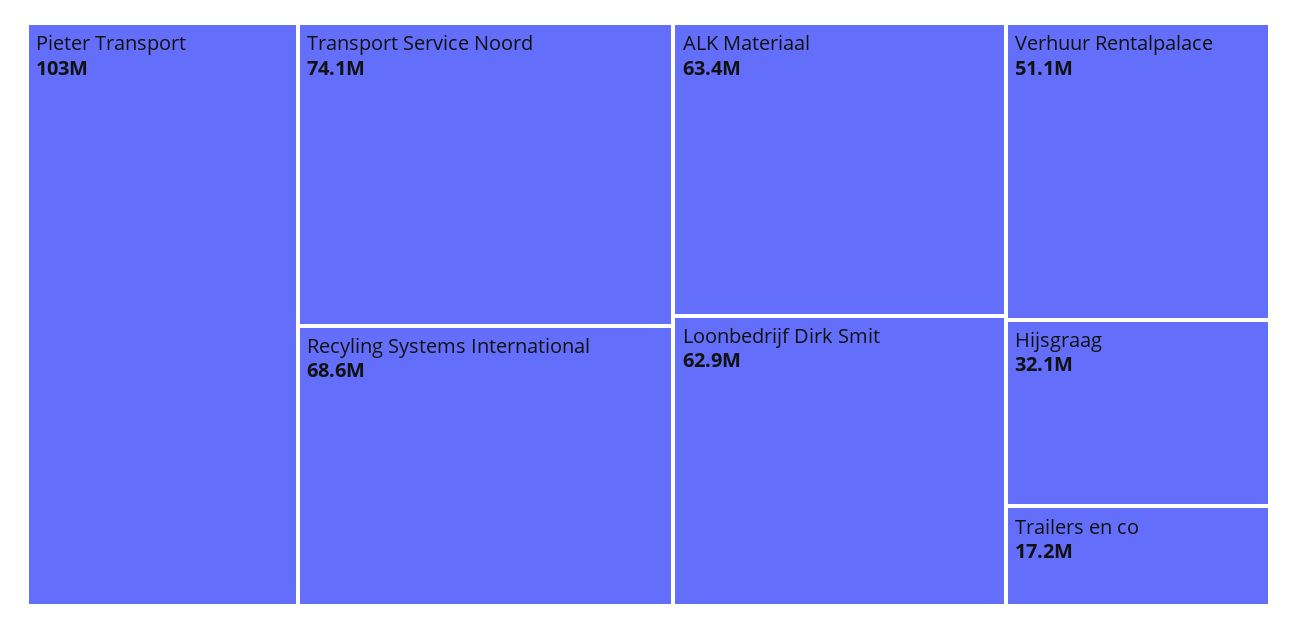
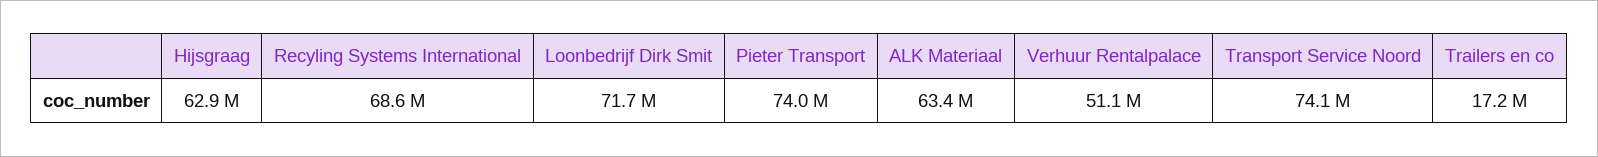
Pieter Transport: 103000000 -> 74000000
Loonbedrijf Dirk Smit: 62900000 -> 71700000
Hijsgraag: 32100000 -> 62900000

